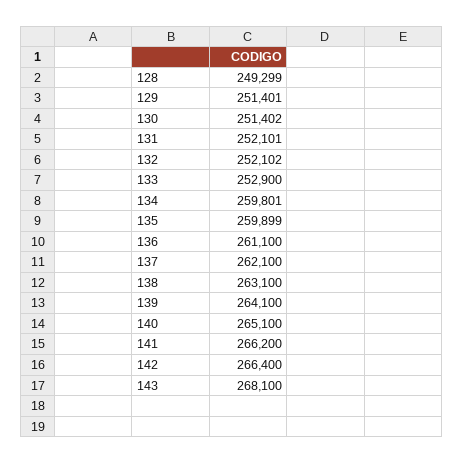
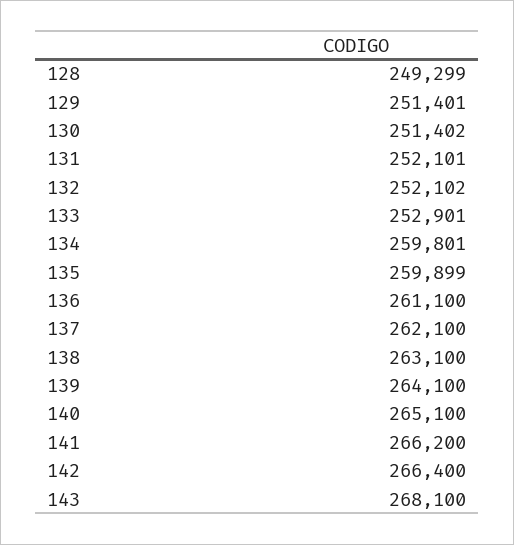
133: 252900 -> 252901

